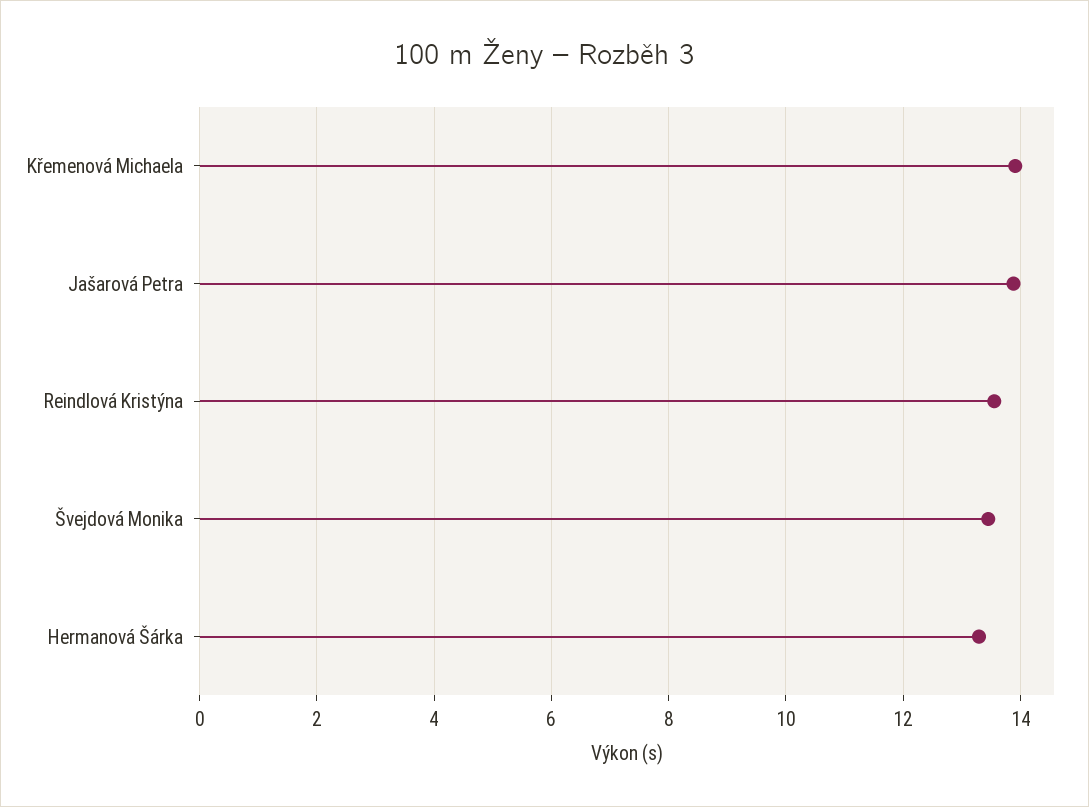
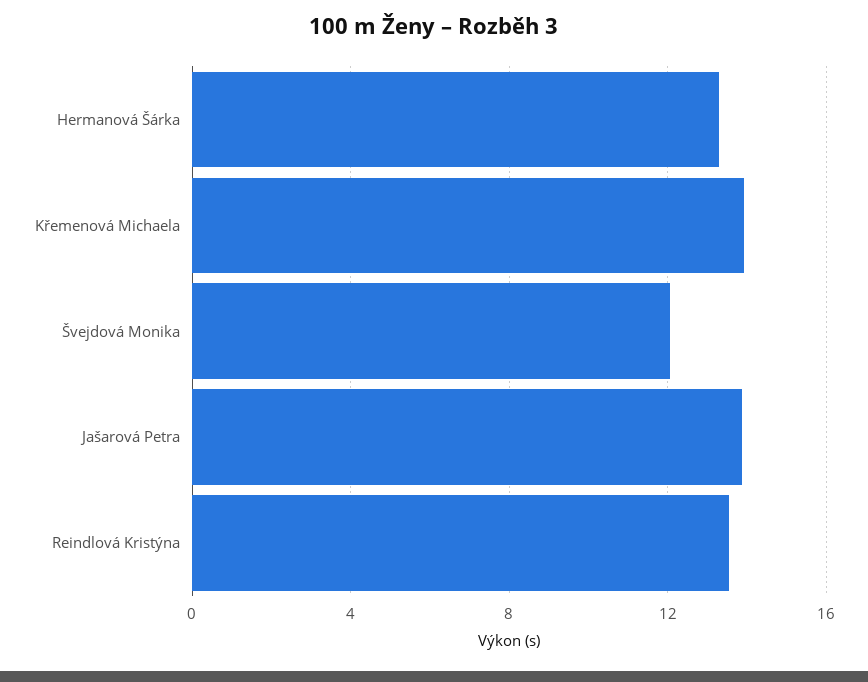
Švejdová Monika: 13.4 -> 12

